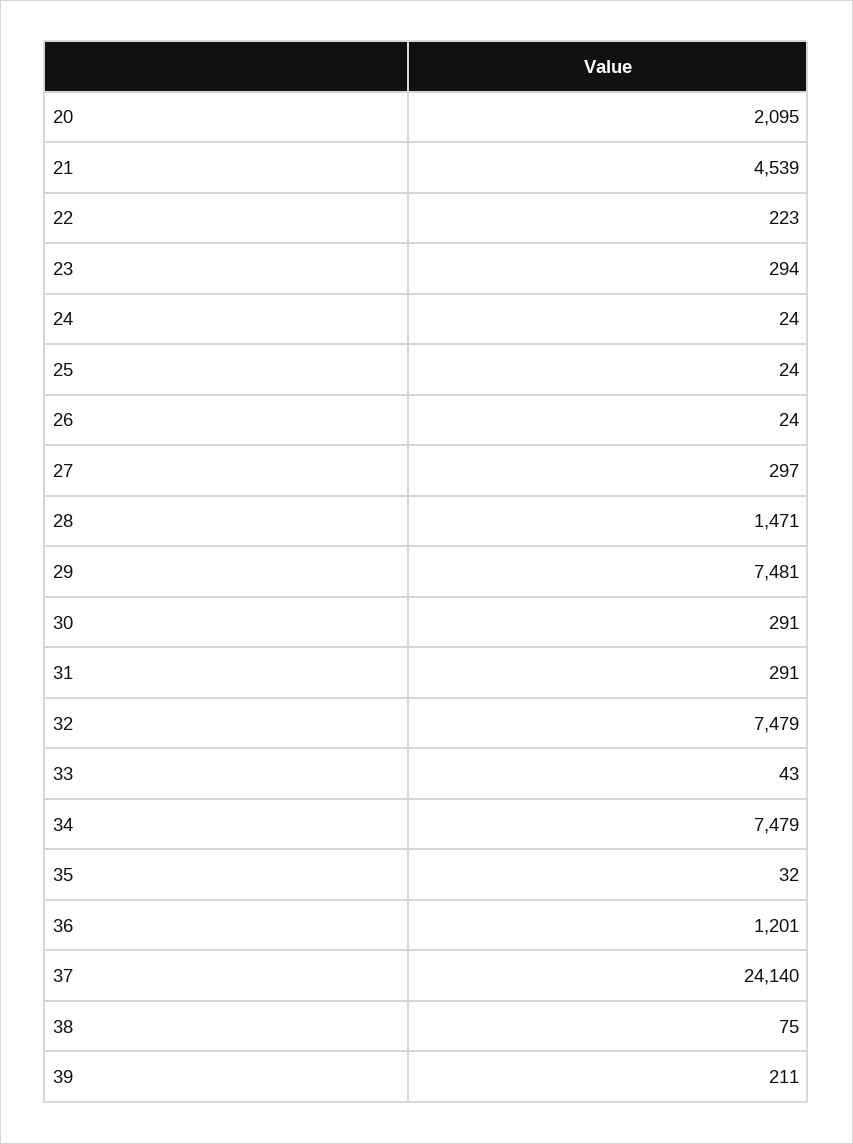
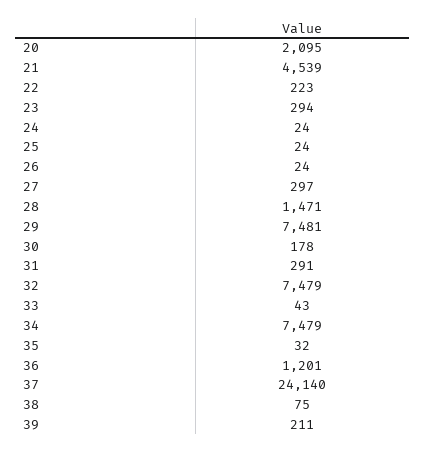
30: 291 -> 178

